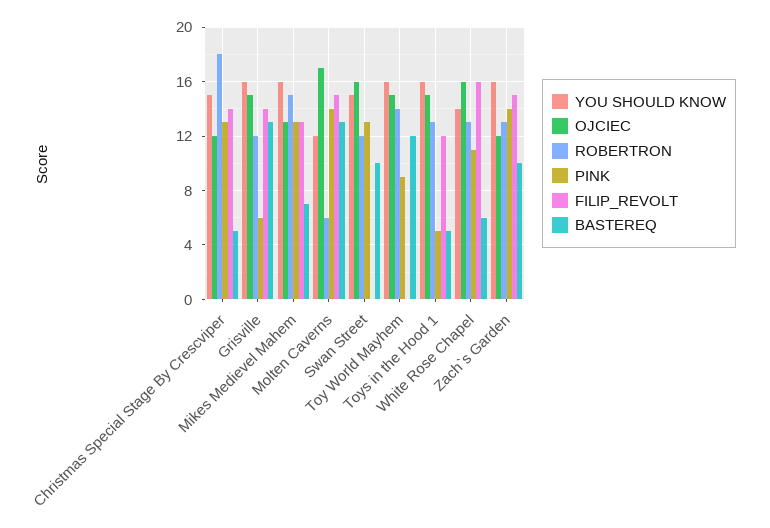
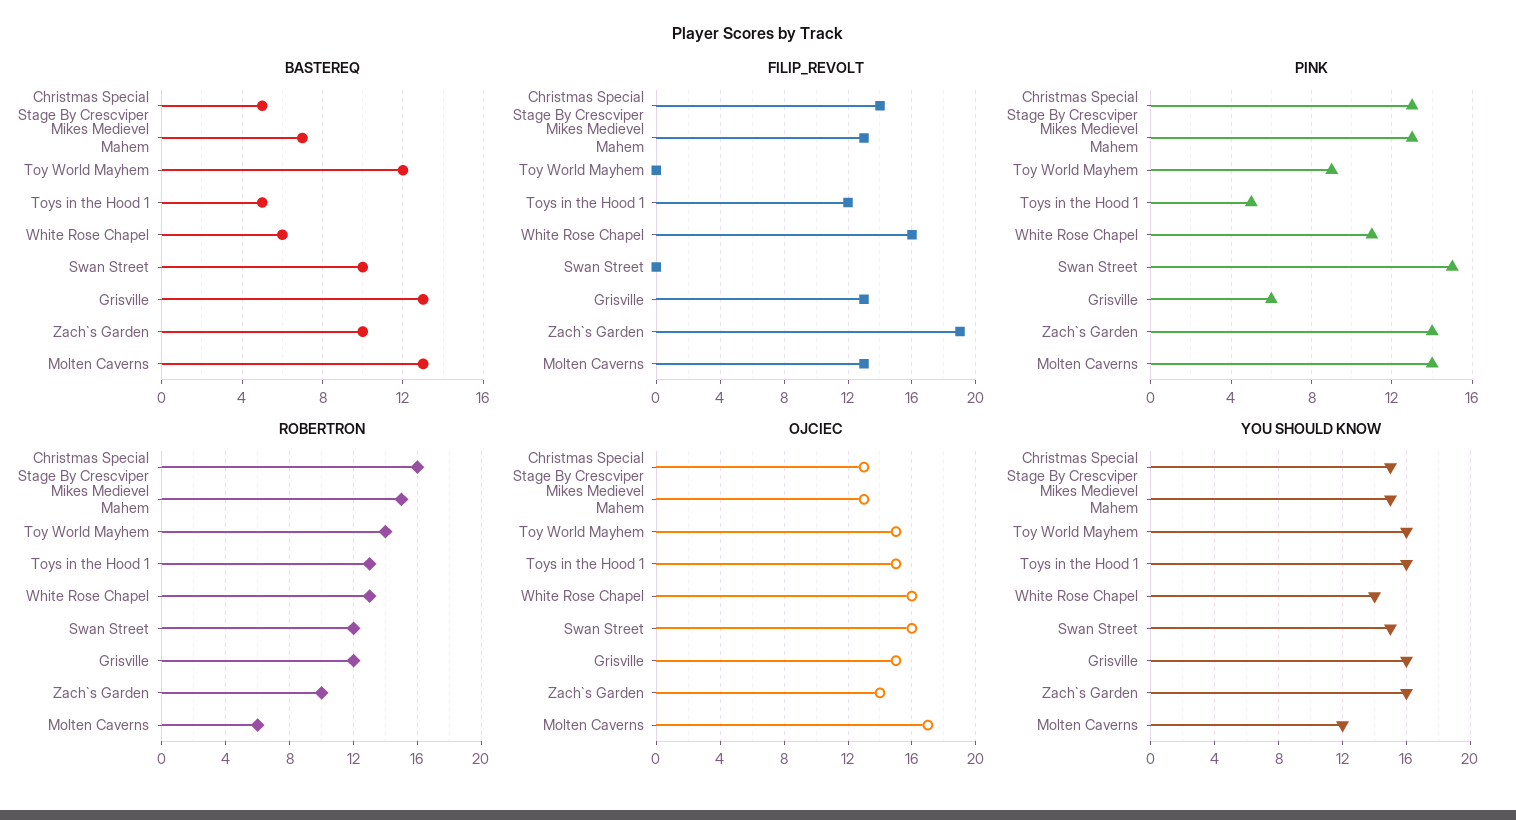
OJCIEC, Christmas Special Stage By Crescviper: 12 -> 13
ROBERTRON, Christmas Special Stage By Crescviper: 18 -> 16
FILIP_REVOLT, Grisville: 14 -> 13
YOU SHOULD KNOW, Mikes Medievel Mahem: 16 -> 15
FILIP_REVOLT, Molten Caverns: 15 -> 13
PINK, Swan Street: 13 -> 15
OJCIEC, Zach`s Garden: 12 -> 14
ROBERTRON, Zach`s Garden: 13 -> 10
FILIP_REVOLT, Zach`s Garden: 15 -> 19

